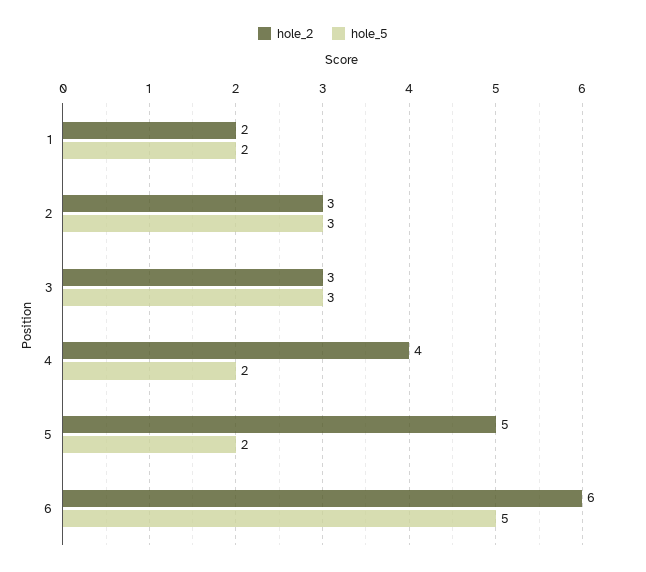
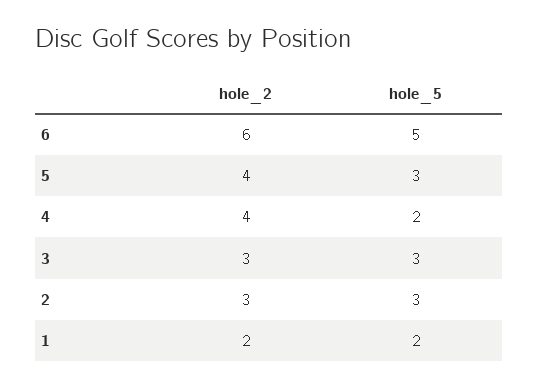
hole_2, 5: 5 -> 4
hole_5, 5: 2 -> 3

